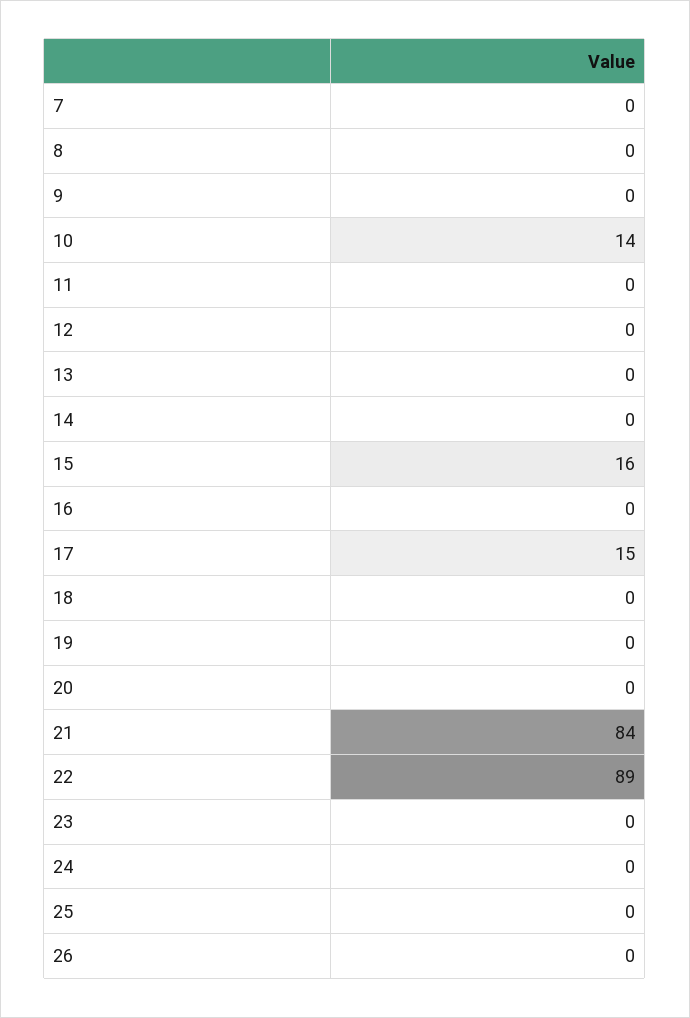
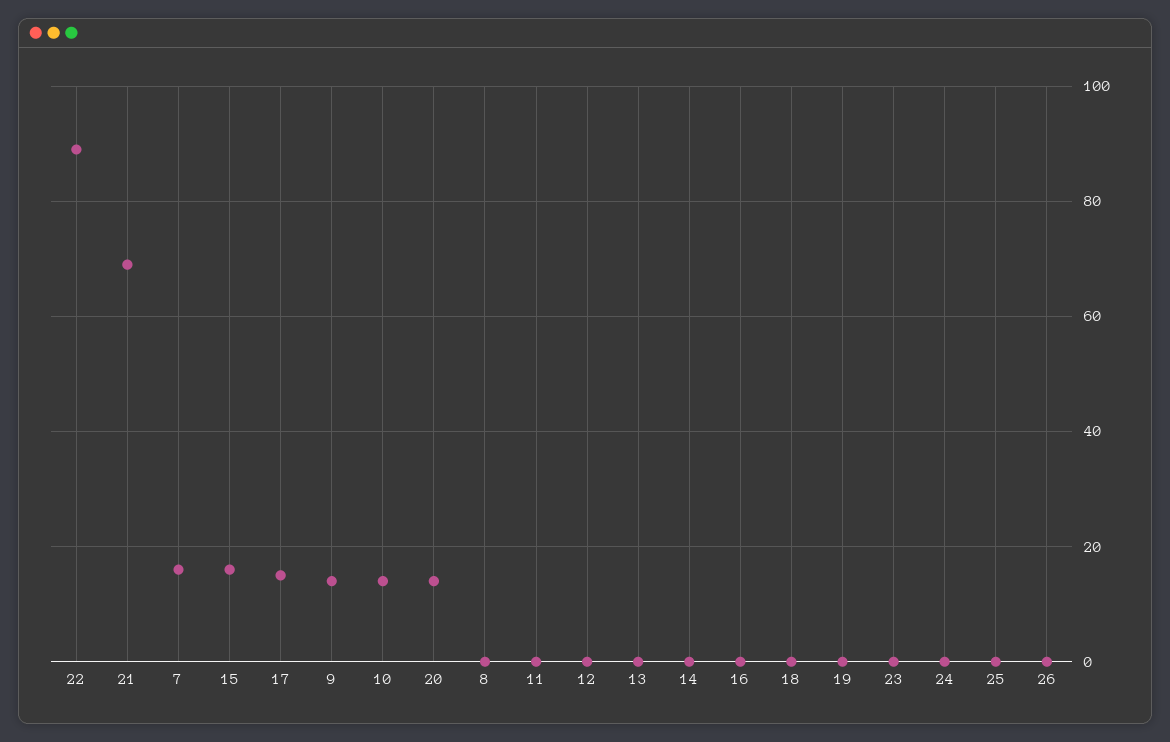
7: 0 -> 15
9: 0 -> 15
20: 0 -> 15
21: 84 -> 70

